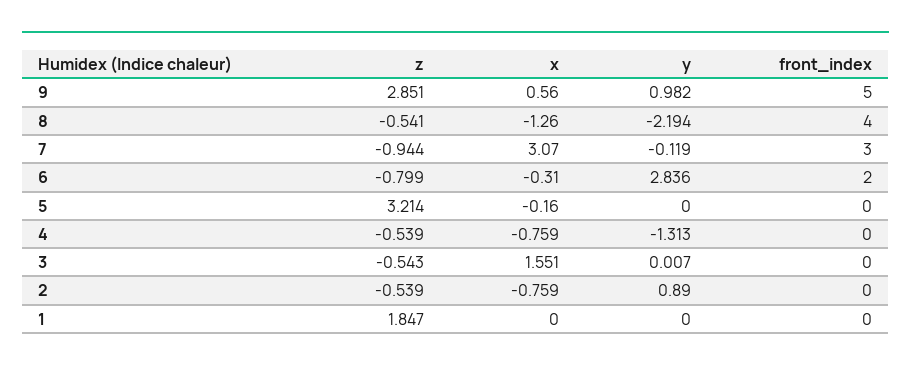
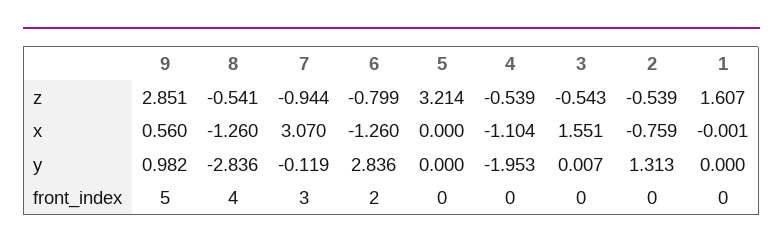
y, 8: -2.194 -> -2.836
x, 6: -0.31 -> -1.26
x, 5: -0.16 -> 0
x, 4: -0.759 -> -1.104
y, 4: -1.313 -> -1.953
y, 2: 0.89 -> 1.313
z, 1: 1.847 -> 1.607
x, 1: 0 -> -0.001

